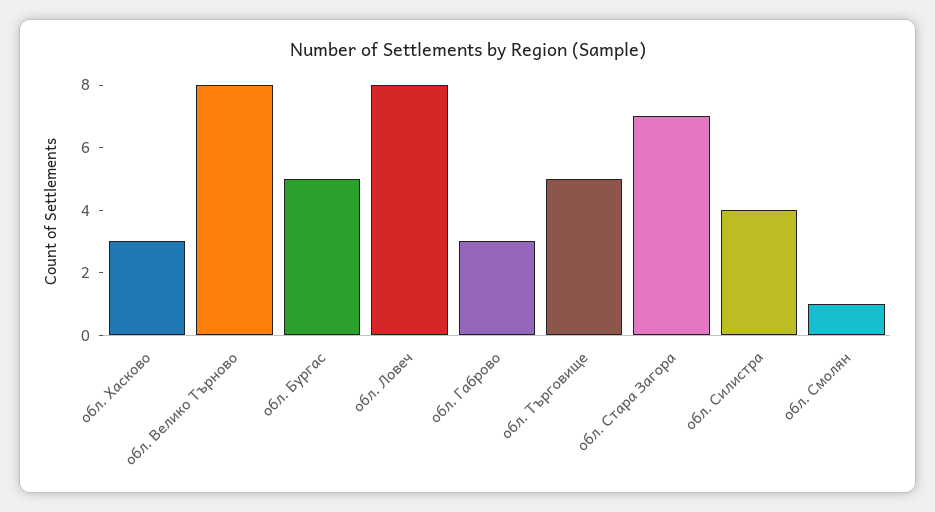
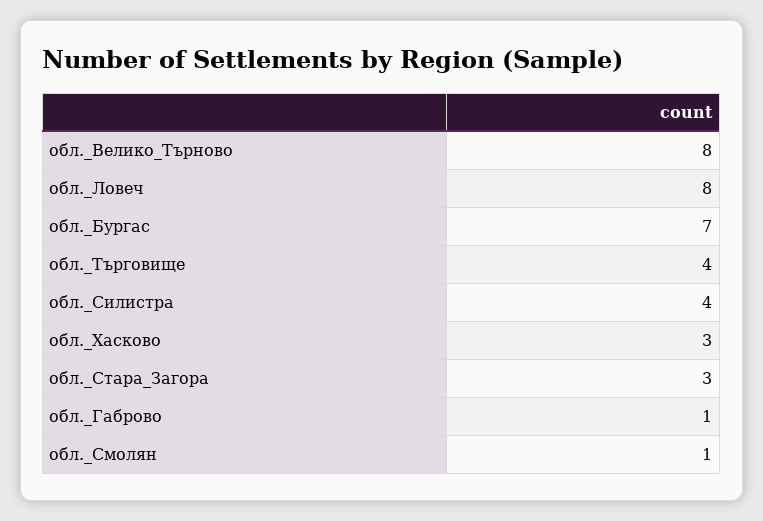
обл. Бургас: 5 -> 7
обл. Габрово: 3 -> 1
обл. Търговище: 5 -> 4
обл. Стара Загора: 7 -> 3

